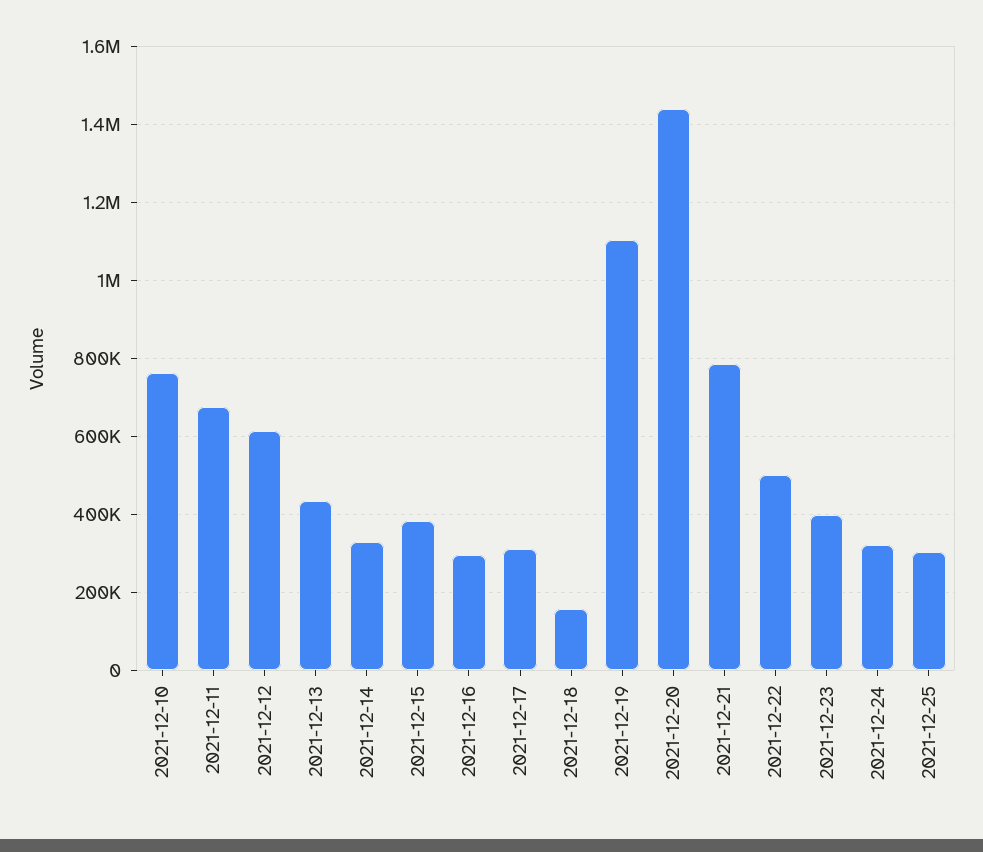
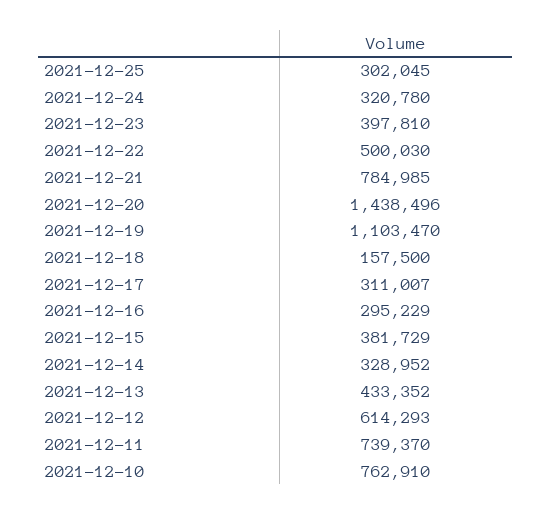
2021-12-11: 680000 -> 739370

